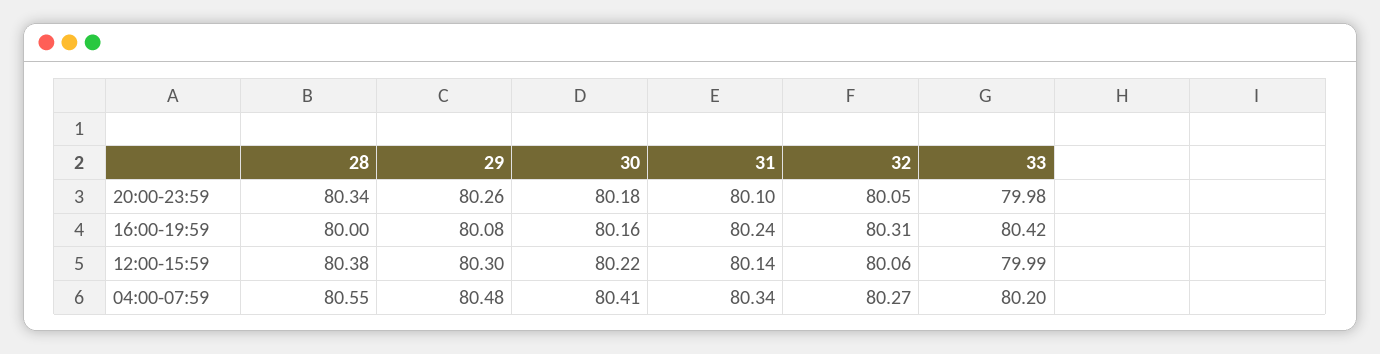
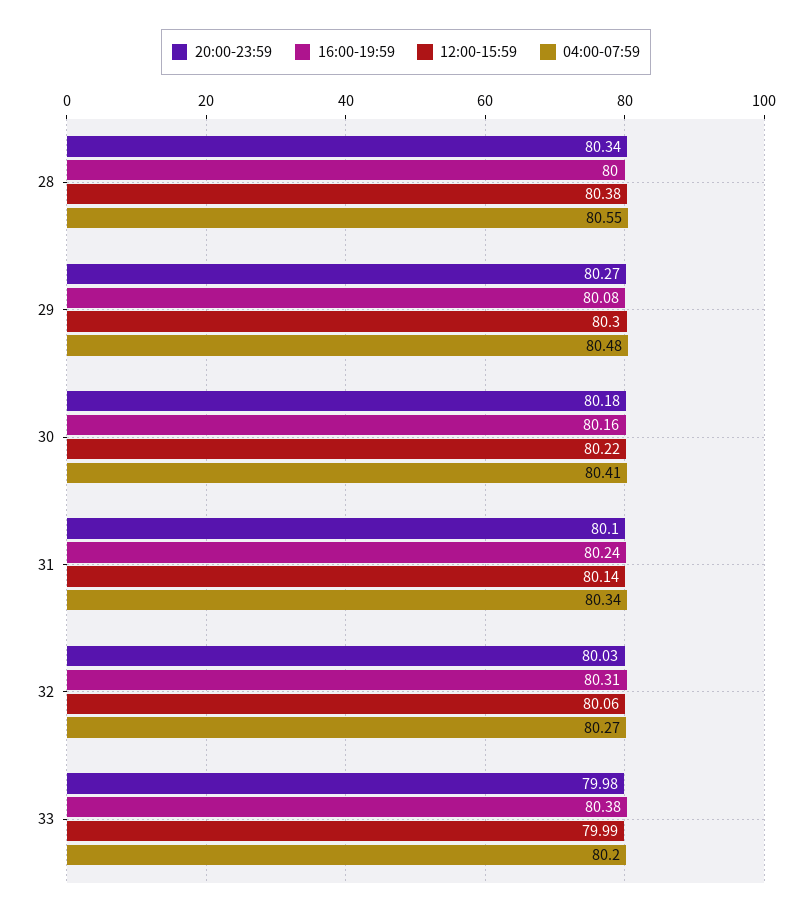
20:00-23:59, 29: 80.26 -> 80.27
20:00-23:59, 32: 80.05 -> 80.03
16:00-19:59, 33: 80.42 -> 80.38

